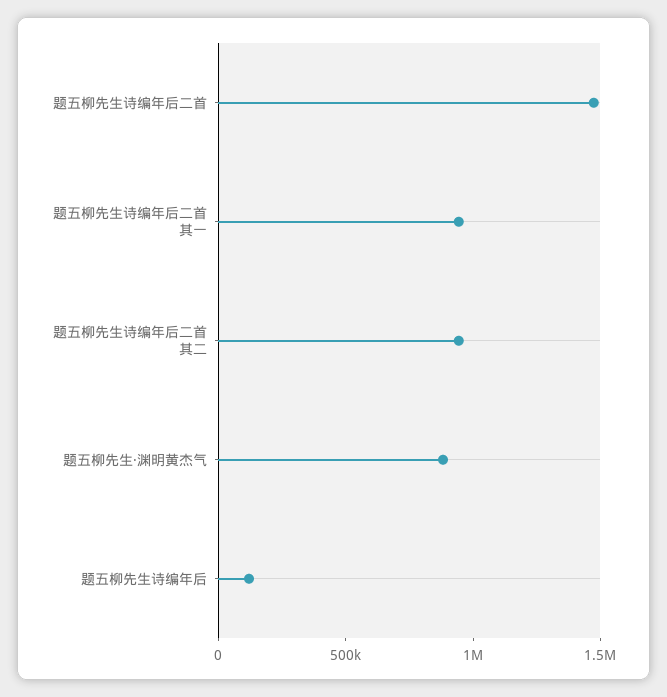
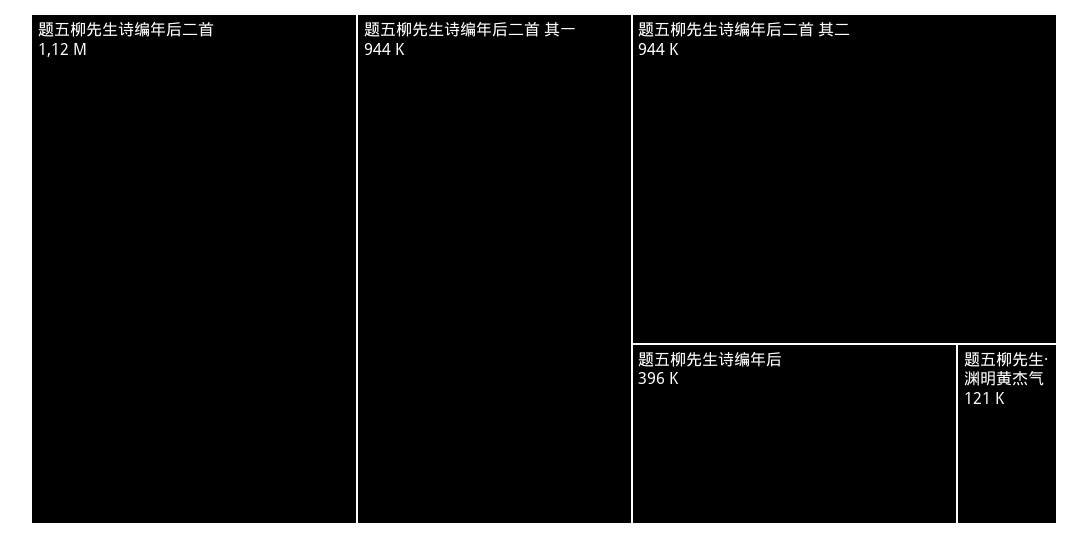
题五柳先生诗编年后二首: 1500000 -> 1120000
题五柳先生·渊明黄杰气: 900000 -> 121000
题五柳先生诗编年后: 100000 -> 396000

